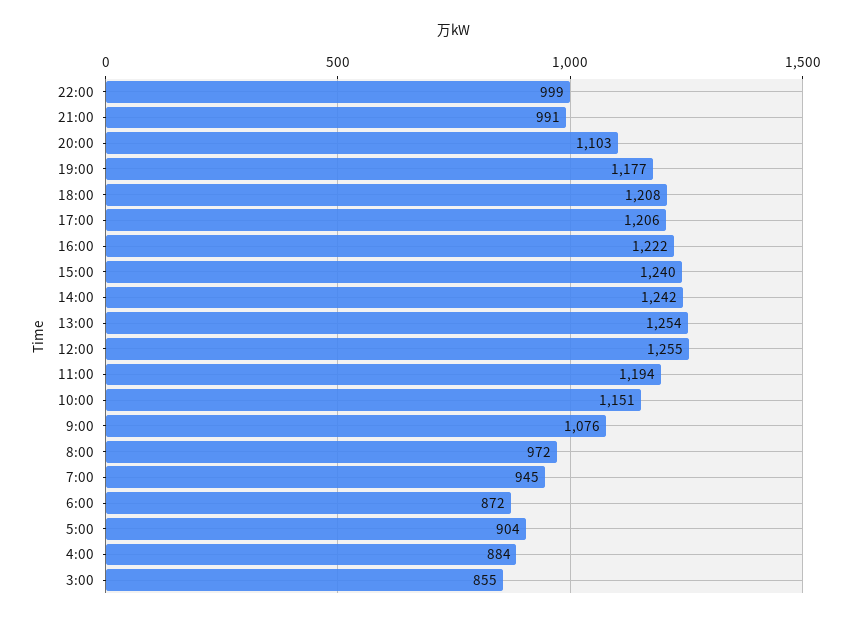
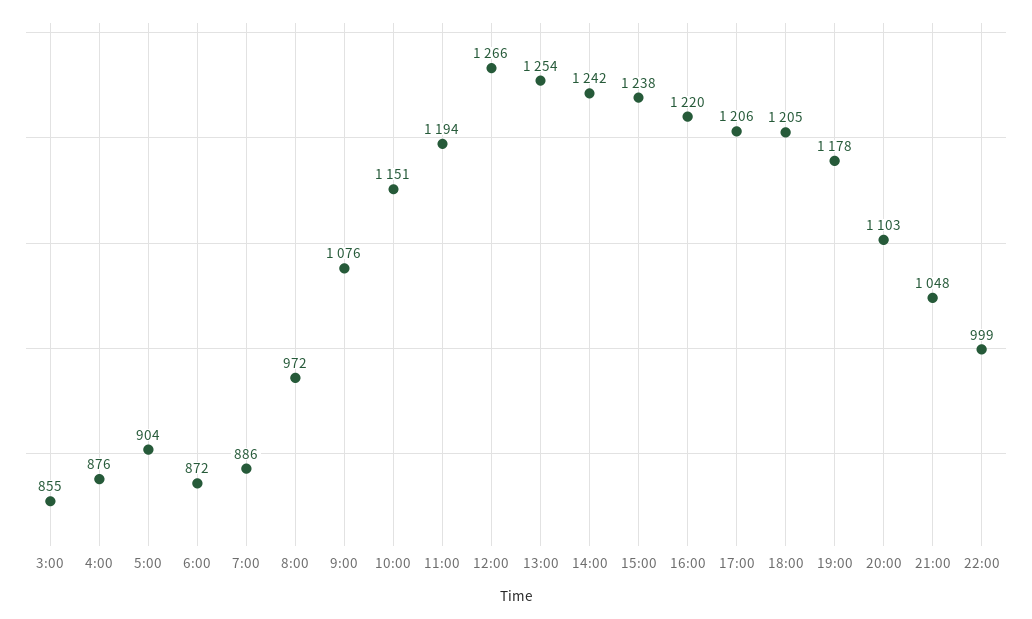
21:00: 991 -> 1048
19:00: 1177 -> 1178
18:00: 1208 -> 1205
16:00: 1222 -> 1220
15:00: 1240 -> 1238
12:00: 1255 -> 1266
7:00: 945 -> 886
4:00: 884 -> 876

